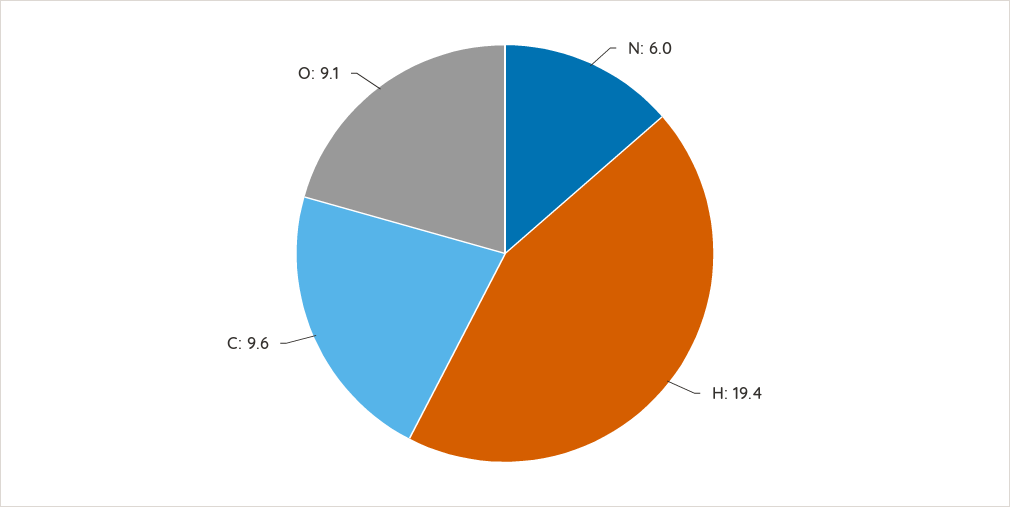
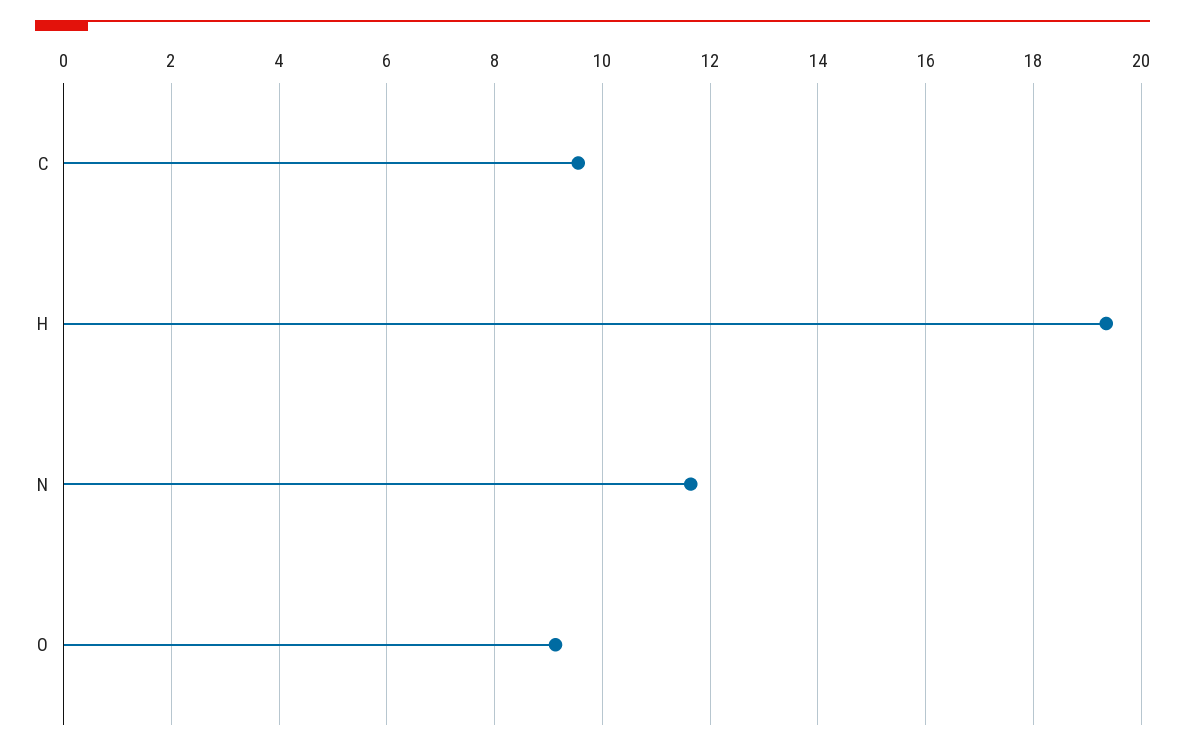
N: 6 -> 11.6

